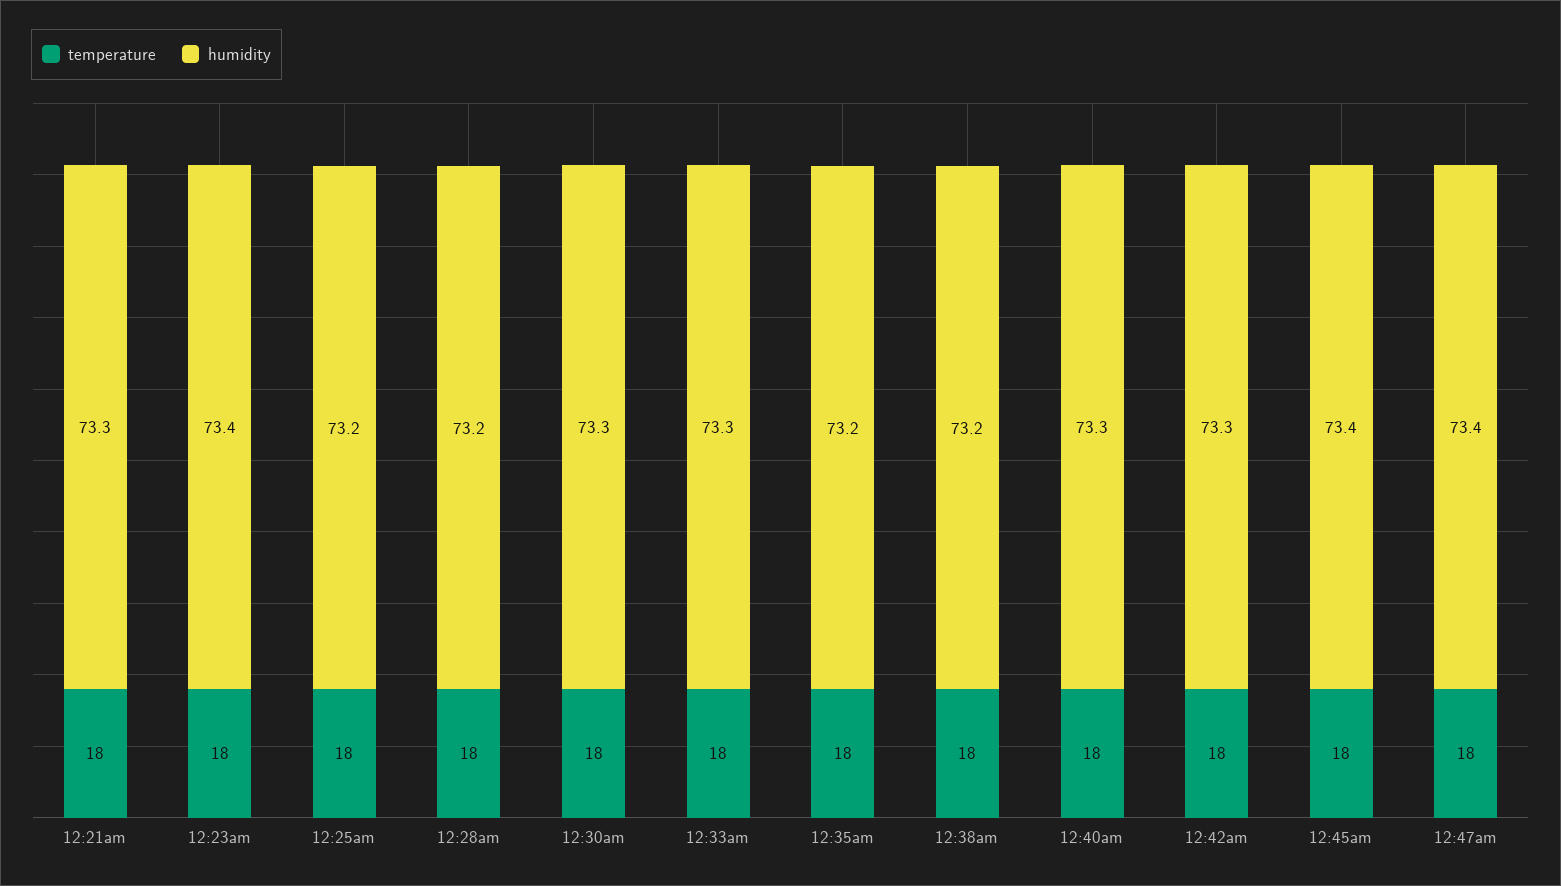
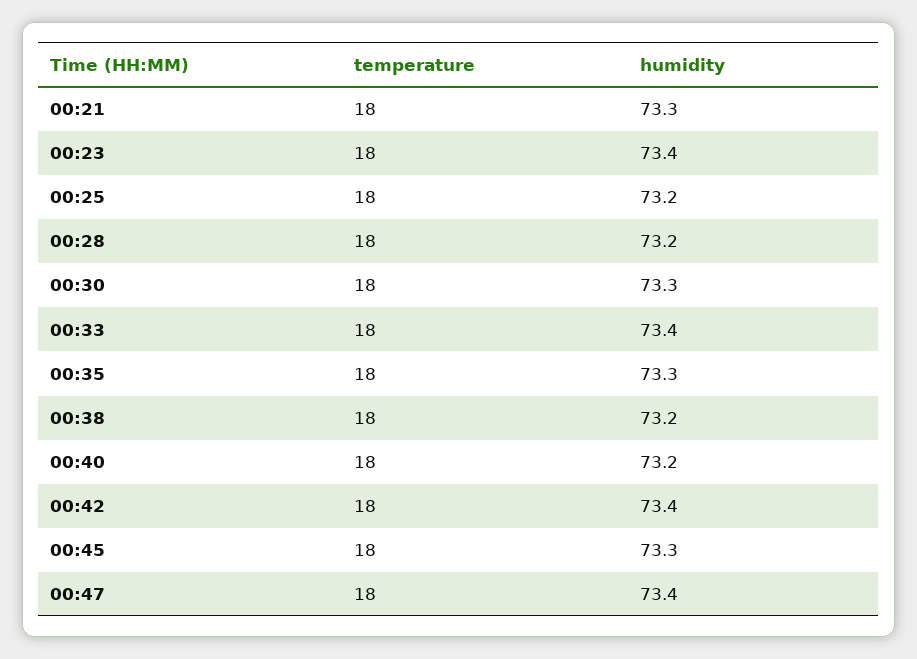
humidity, 12:33am: 73.3 -> 73.4
humidity, 12:35am: 73.2 -> 73.3
humidity, 12:40am: 73.3 -> 73.2
humidity, 12:42am: 73.3 -> 73.4
humidity, 12:45am: 73.4 -> 73.3

